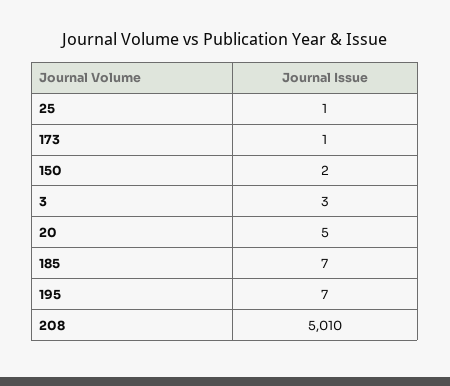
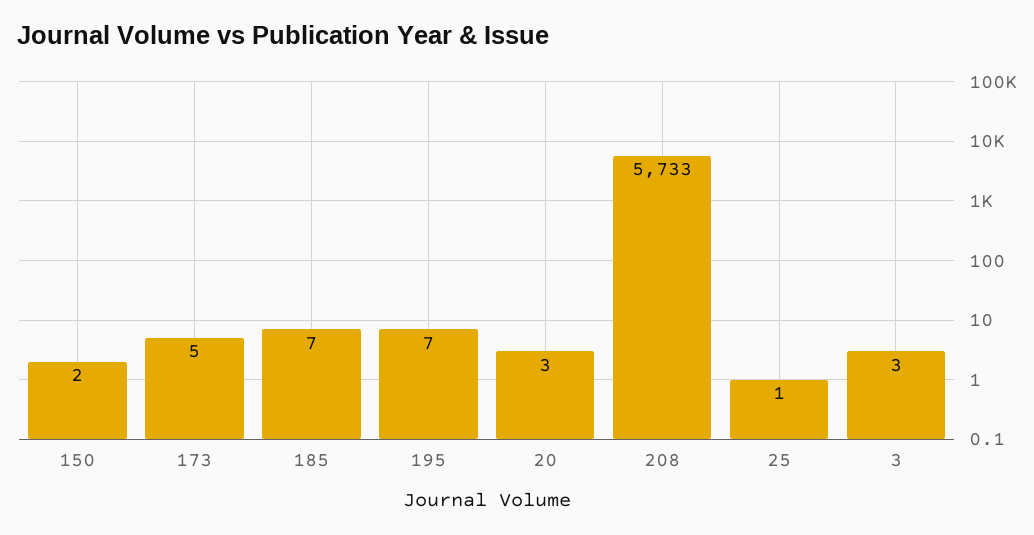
173: 1 -> 5
20: 5 -> 3
208: 5010 -> 5733

